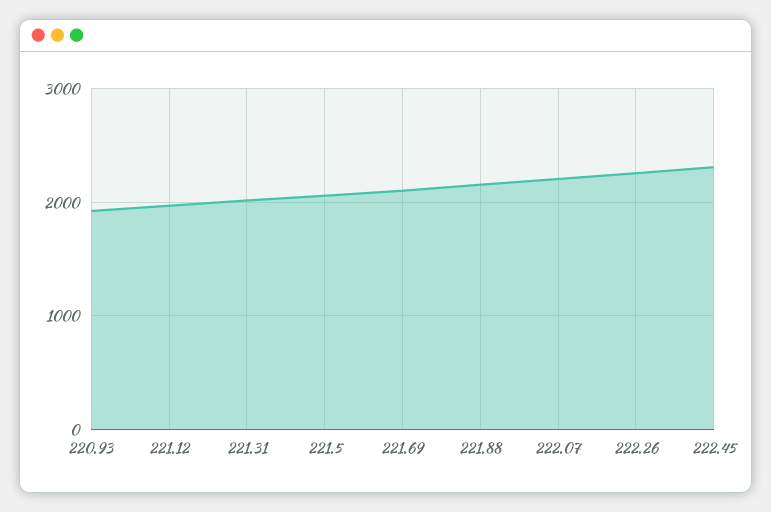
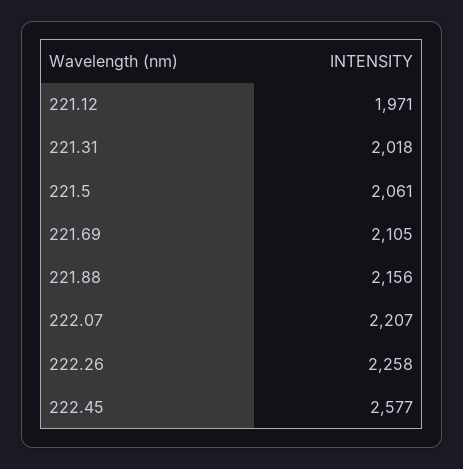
220.93: 1900 -> none
222.45: 2300 -> 2577

